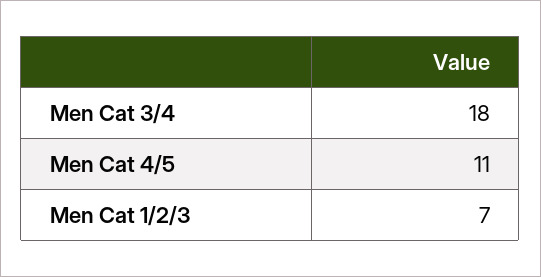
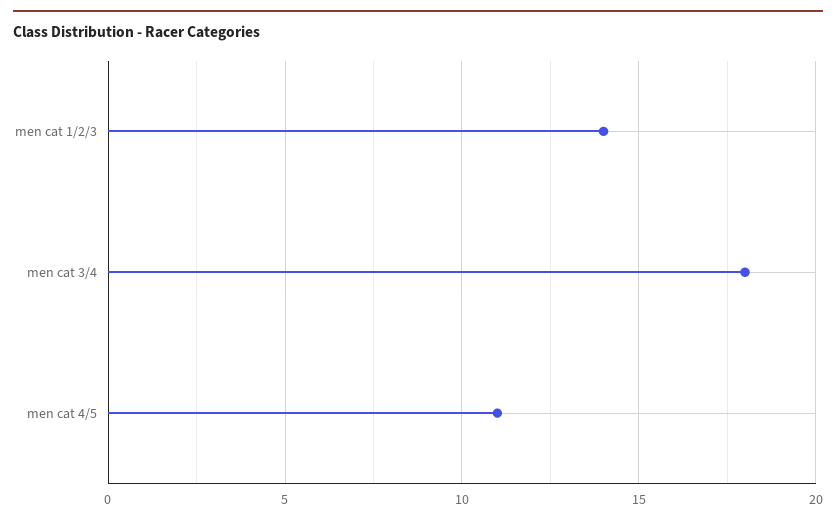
Men Cat 1/2/3: 7 -> 14

